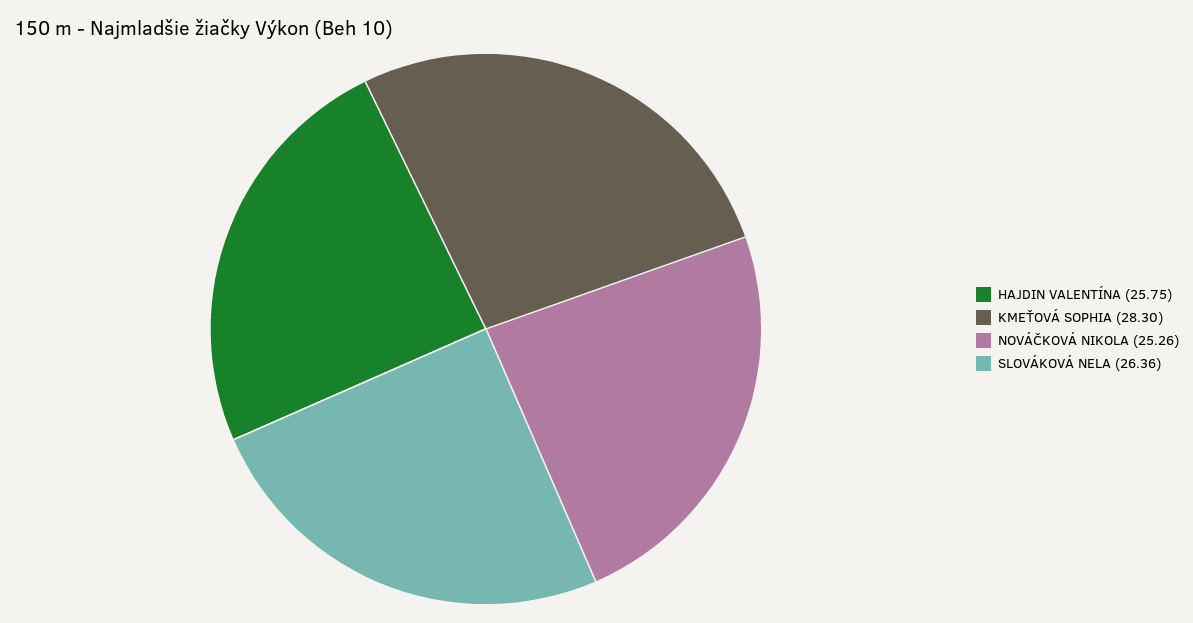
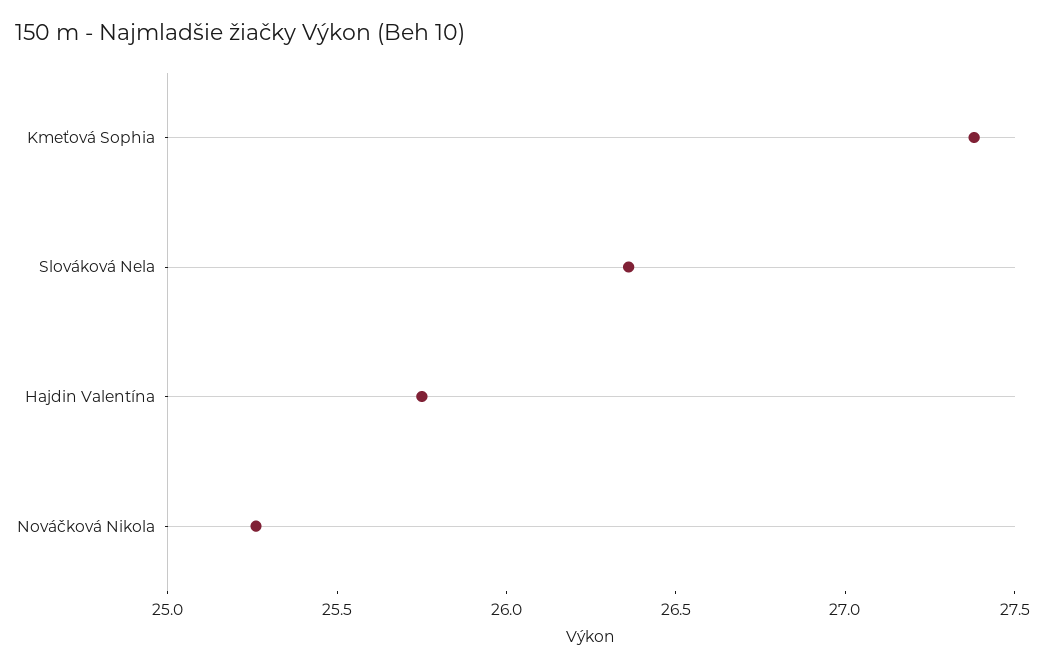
KMEŤOVÁ SOPHIA: 28.3 -> 27.4

